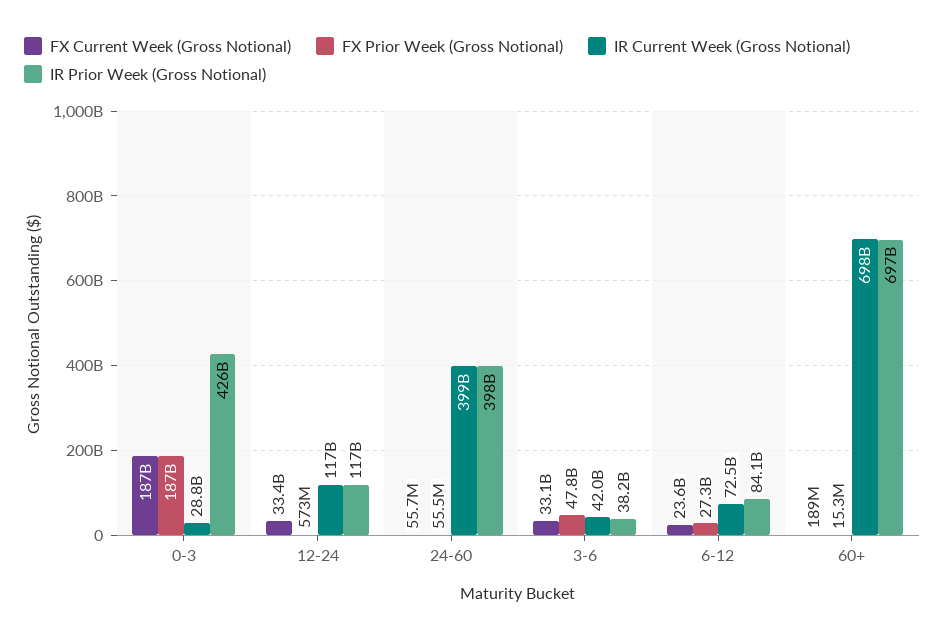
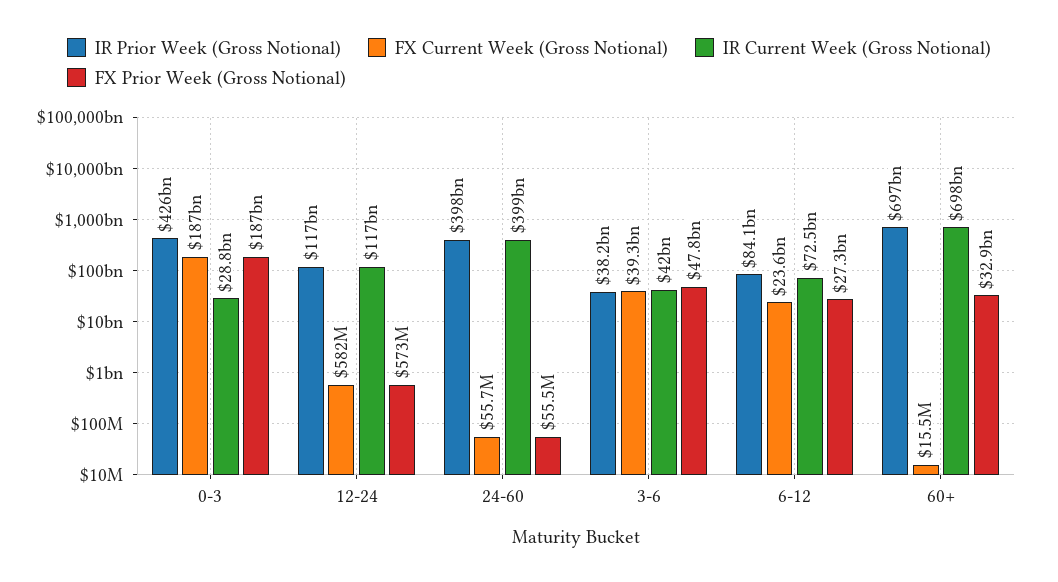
FX Current Week (Gross Notional), 12-24: 33400000000 -> 582000000
FX Current Week (Gross Notional), 3-6: 33100000000 -> 39300000000
FX Current Week (Gross Notional), 60+: 189000000 -> 15500000
FX Prior Week (Gross Notional), 60+: 15300000 -> 32900000000

